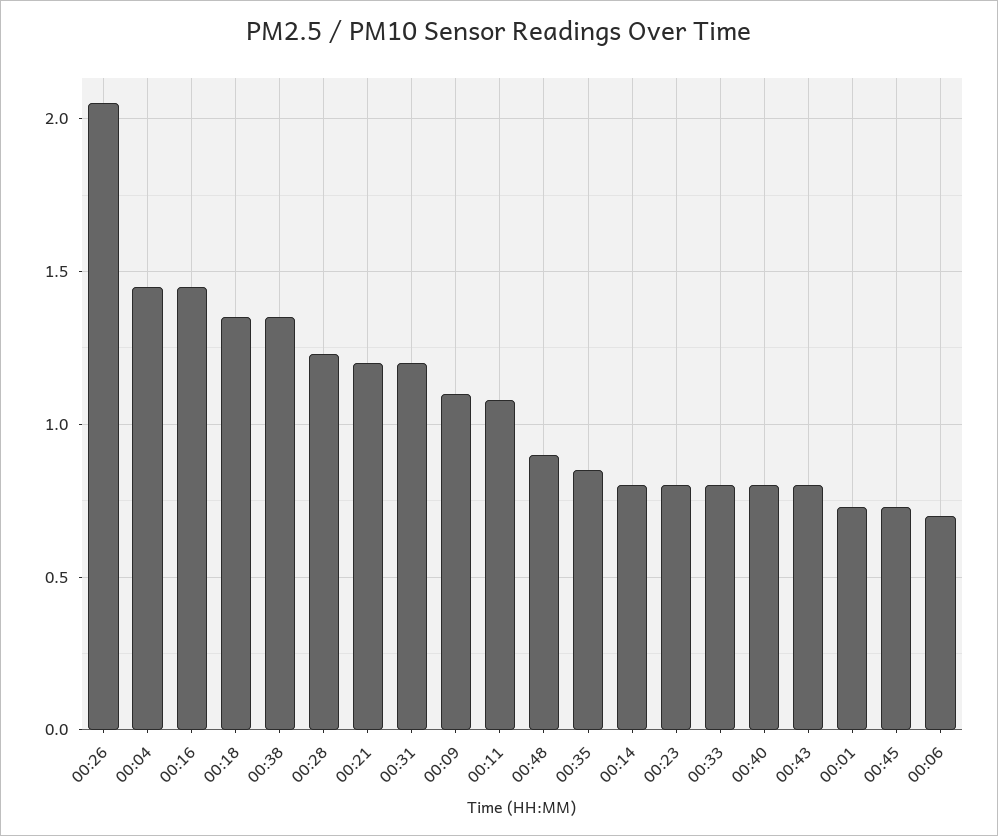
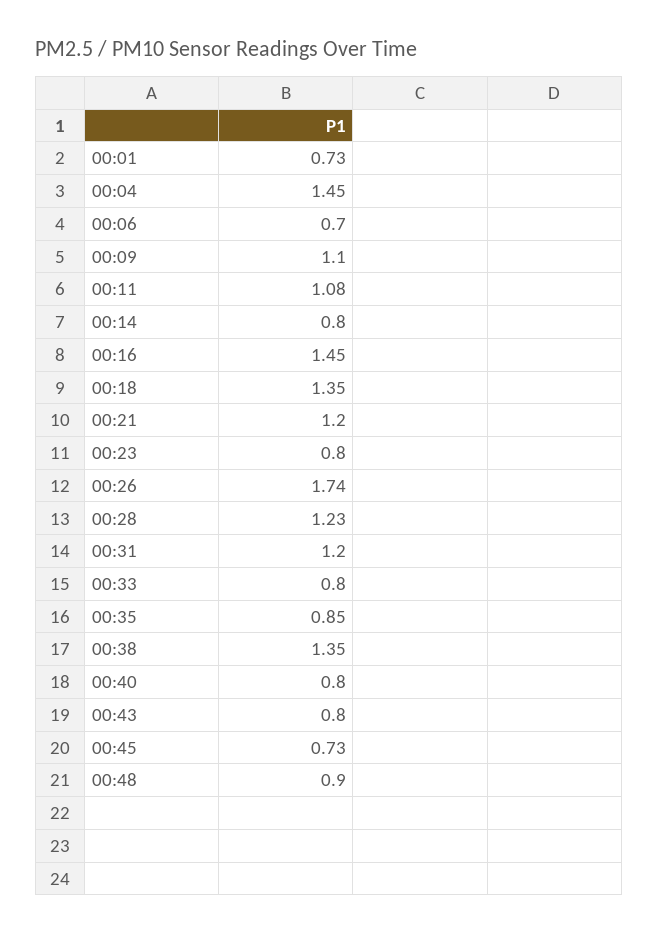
00:26: 2.05 -> 1.74

